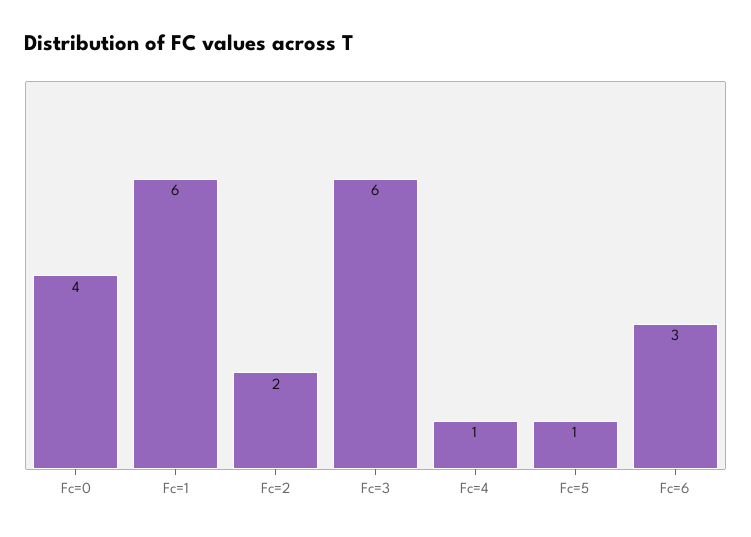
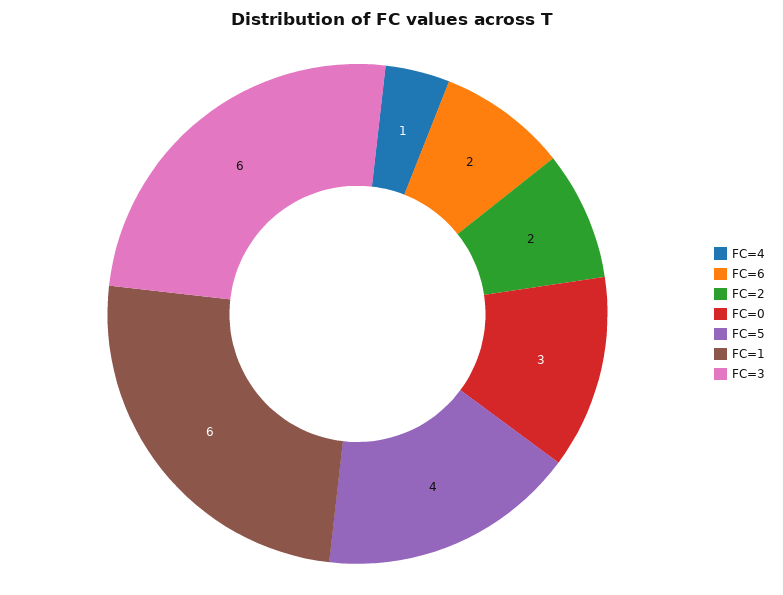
Fc=0: 4 -> 3
Fc=5: 1 -> 4
Fc=6: 3 -> 2

